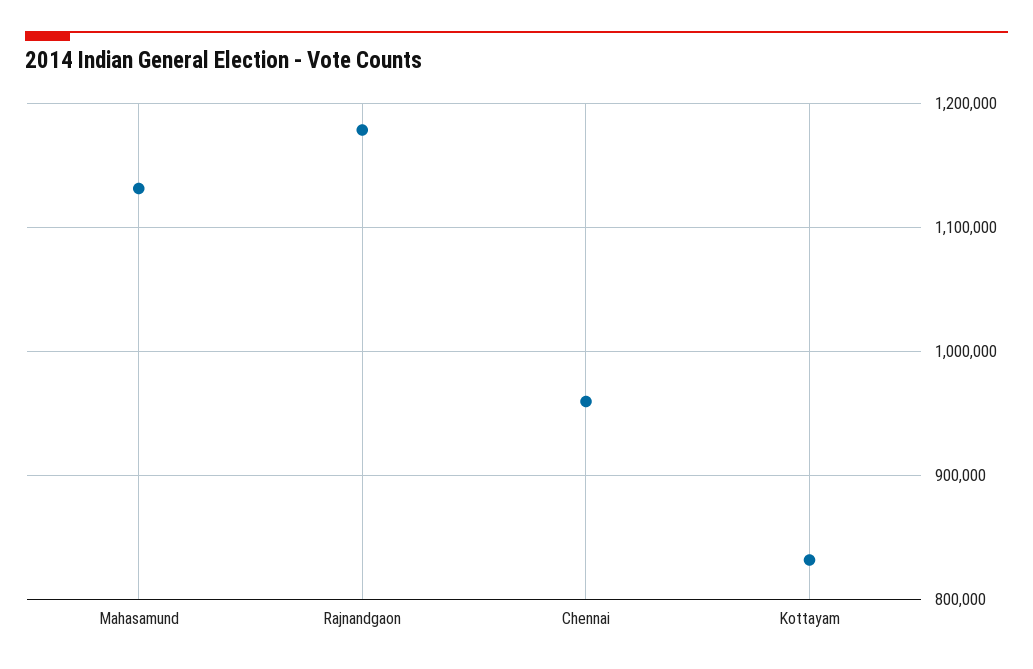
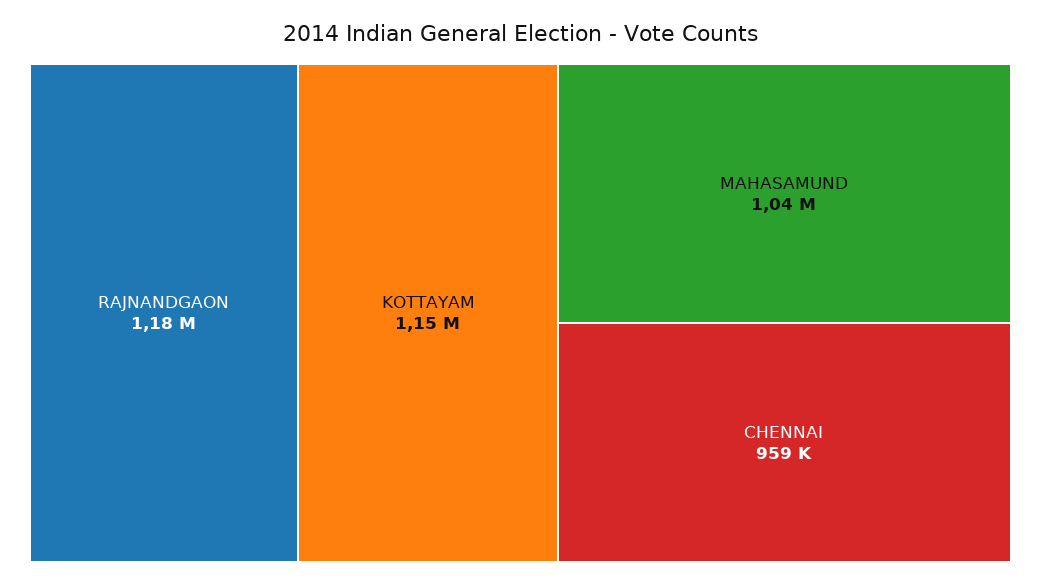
Mahasamund: 1130000 -> 1040000
Kottayam: 830000 -> 1150000

